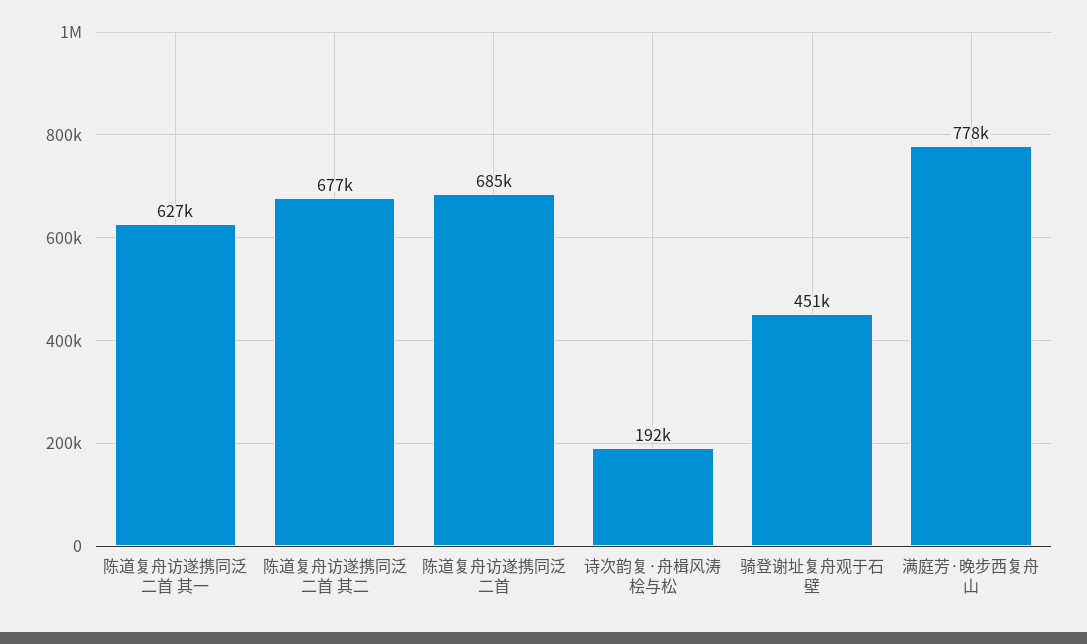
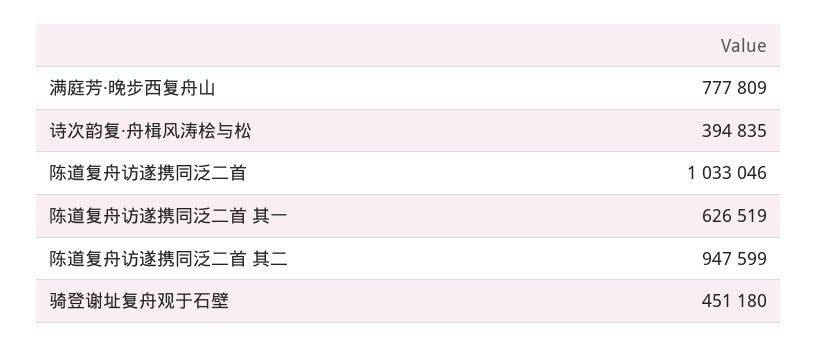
陈道复舟访遂携同泛二首 其二: 677000 -> 947599
陈道复舟访遂携同泛二首: 685000 -> 1033046
诗次韵复·舟楫风涛桧与松: 192000 -> 394835

